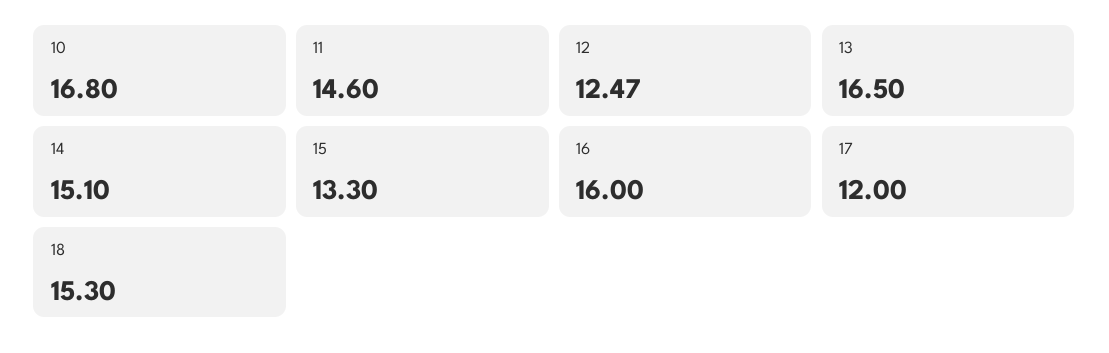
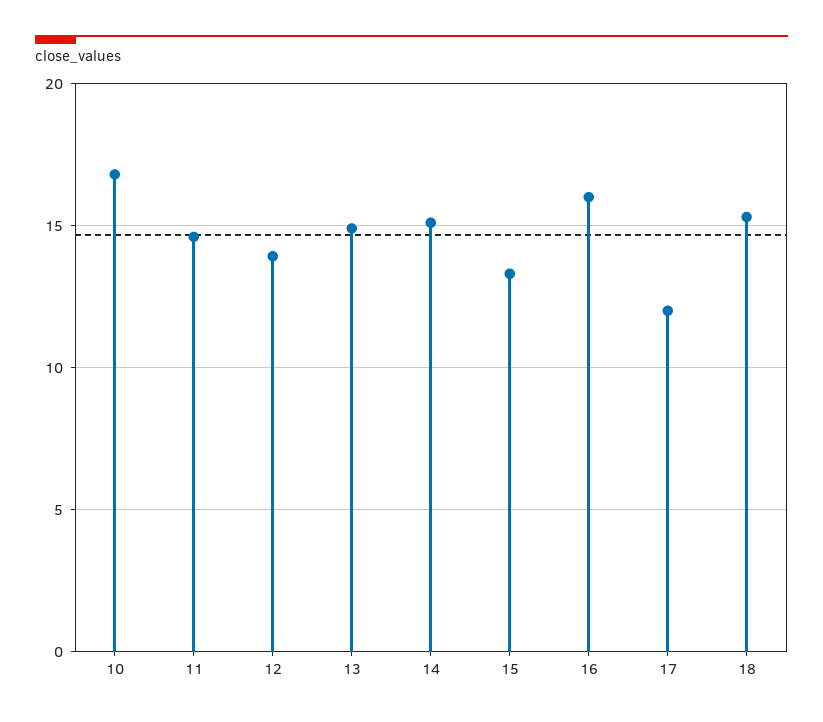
12: 12.47 -> 14
13: 16.5 -> 15

